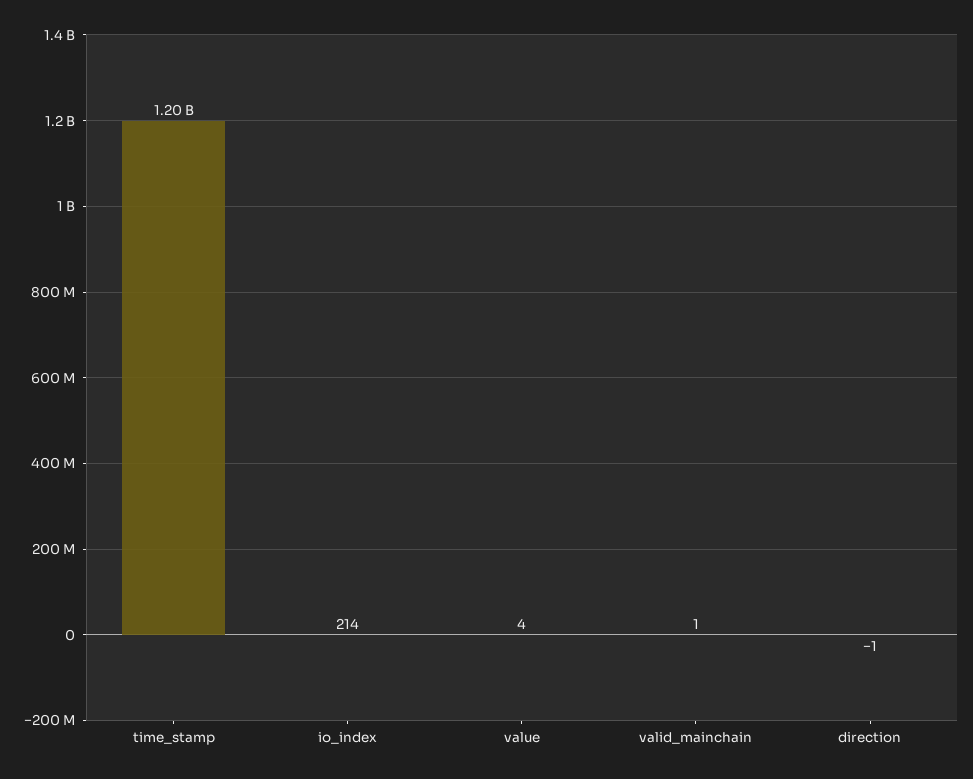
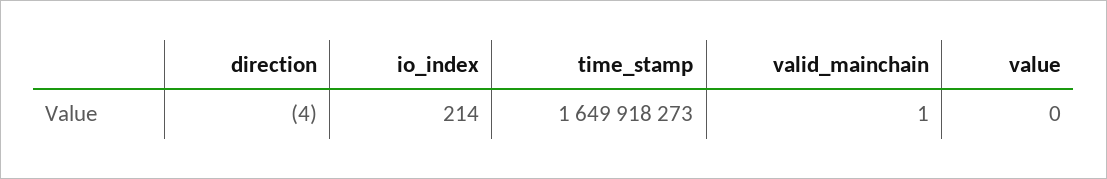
time_stamp: 1200000000 -> 1649918273
value: 4 -> 0
direction: -1 -> -4

